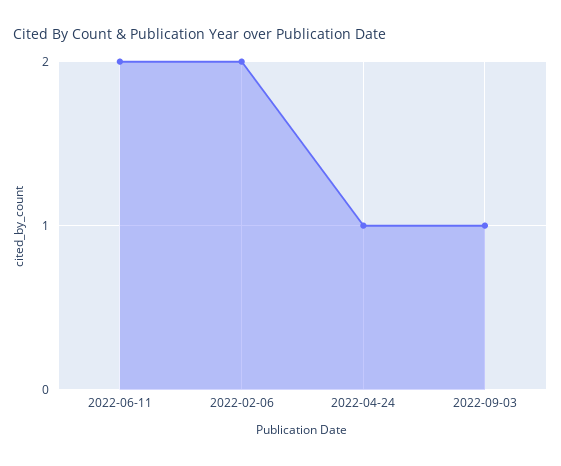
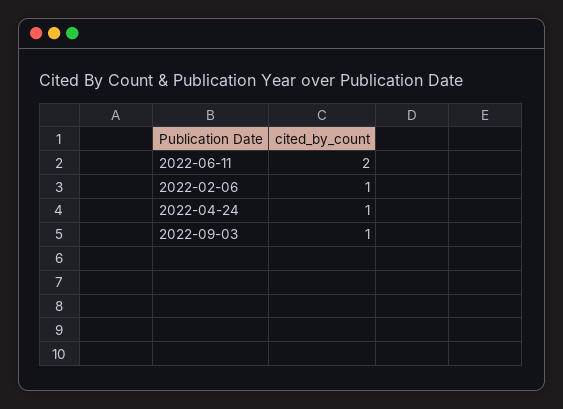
2022-02-06: 2 -> 1

